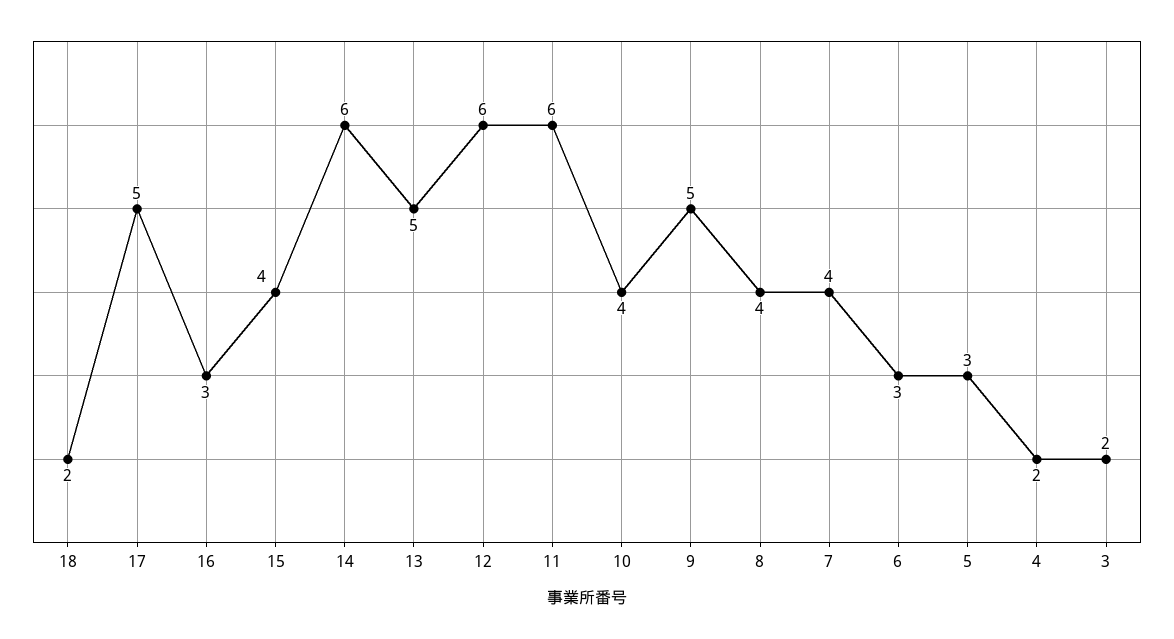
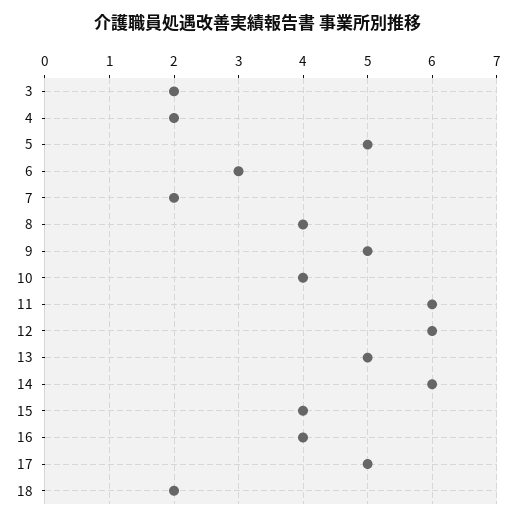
16: 3 -> 4
7: 4 -> 2
5: 3 -> 5

